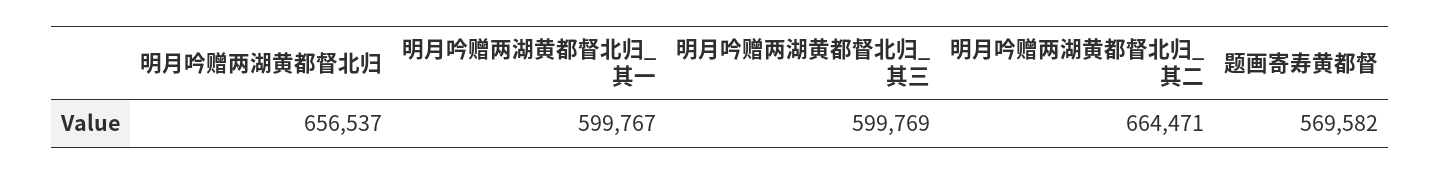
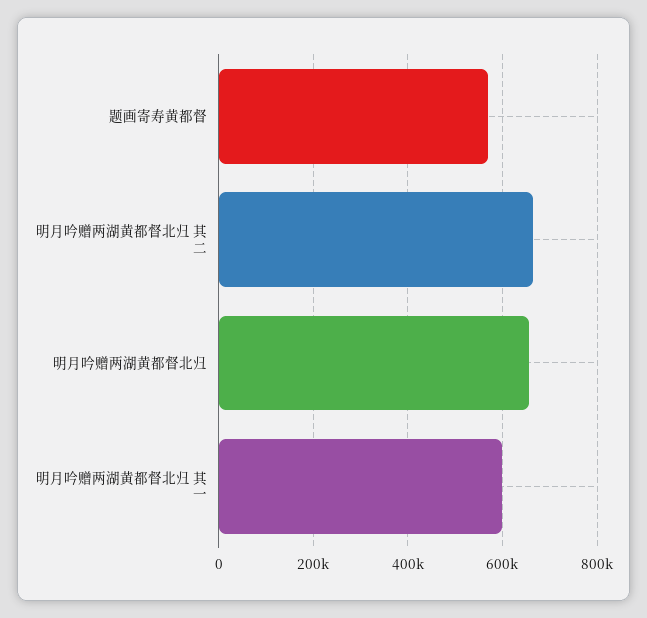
明月吟赠两湖黄都督北归_其三: 599769 -> none

